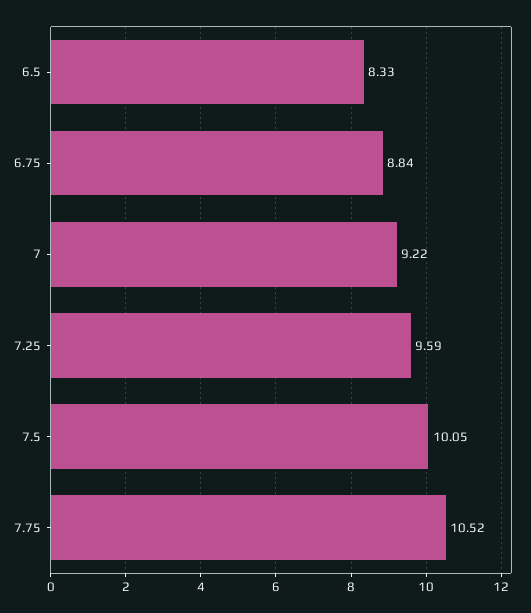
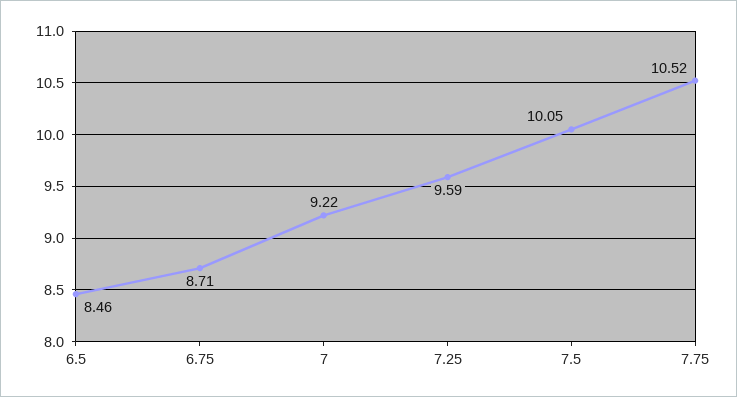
6.5: 8.33 -> 8.46
6.75: 8.84 -> 8.71

